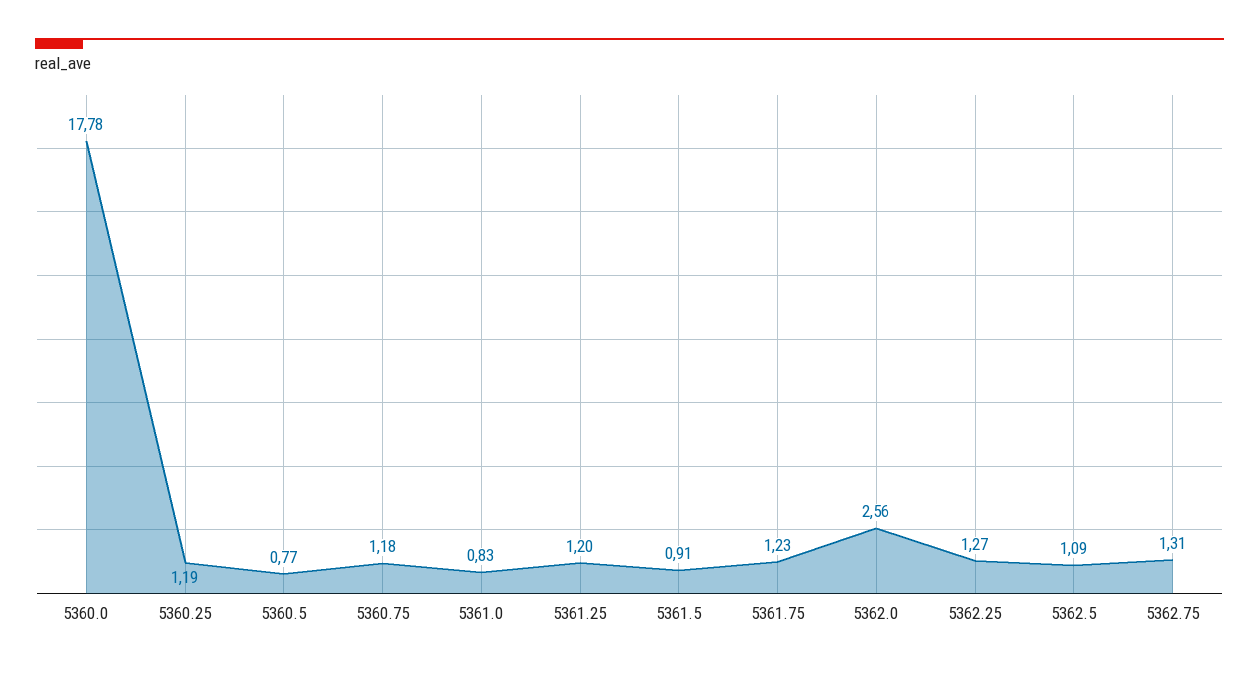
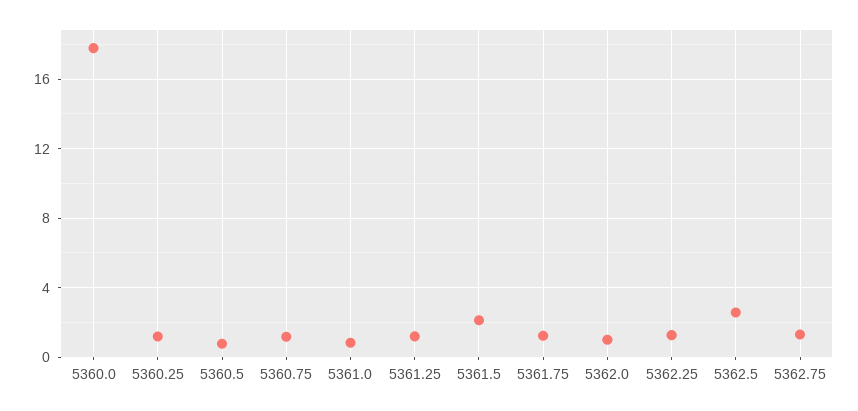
5361.5: 0.91 -> 2
5362.0: 2.56 -> 1
5362.5: 1.09 -> 2.5

